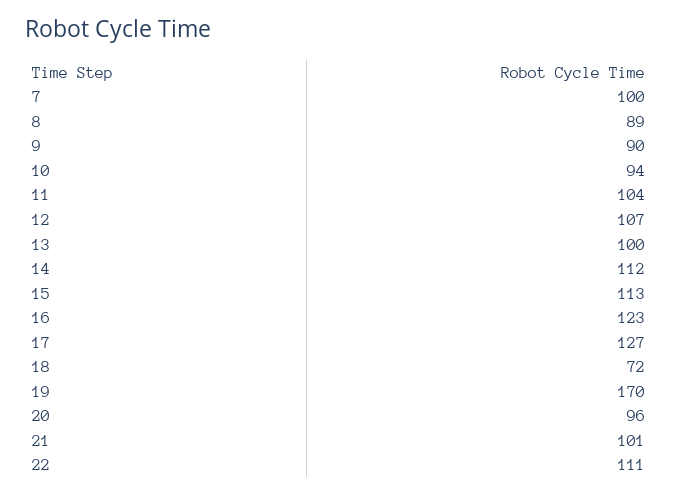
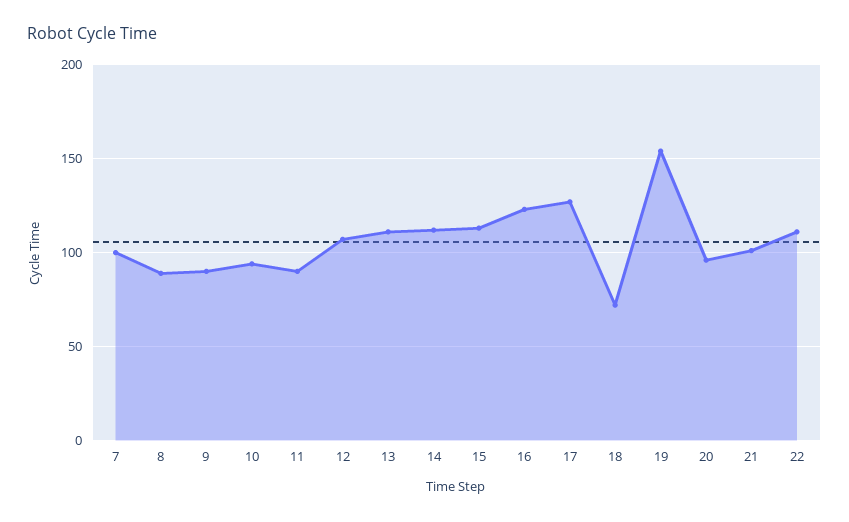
11: 104 -> 90
13: 100 -> 110
19: 170 -> 155

